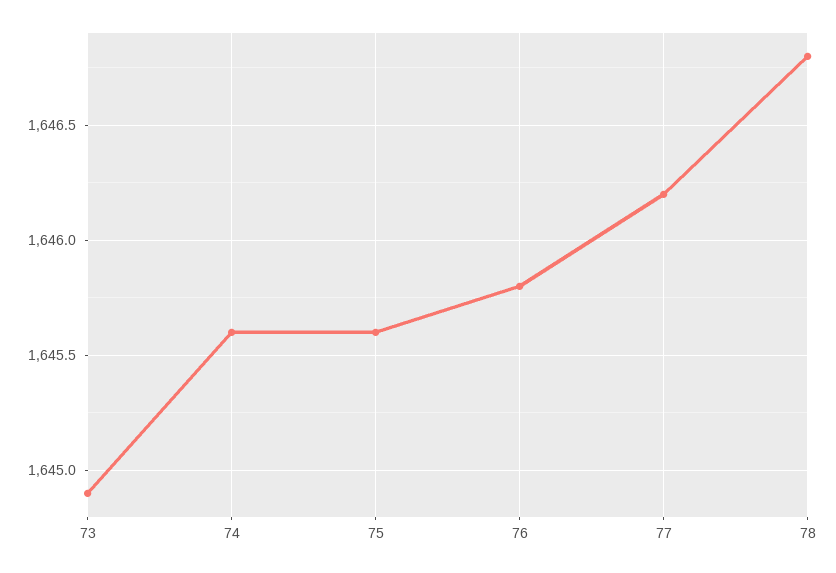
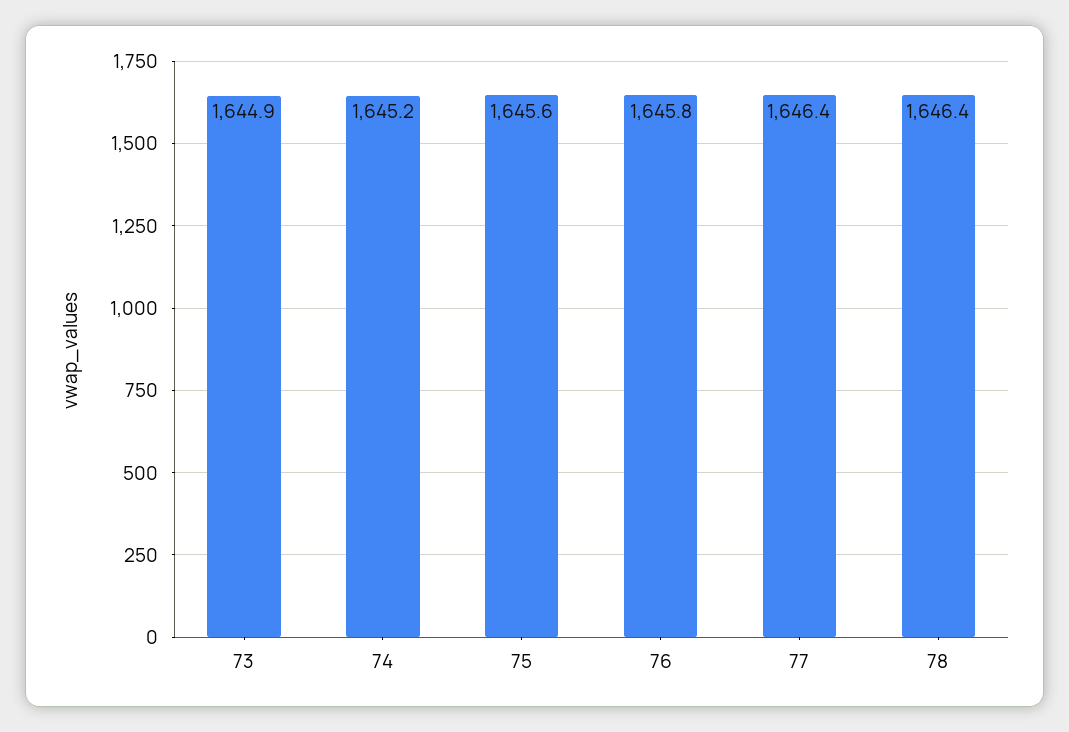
74: 1645.6 -> 1645.2
77: 1646.2 -> 1646.4
78: 1646.8 -> 1646.4

